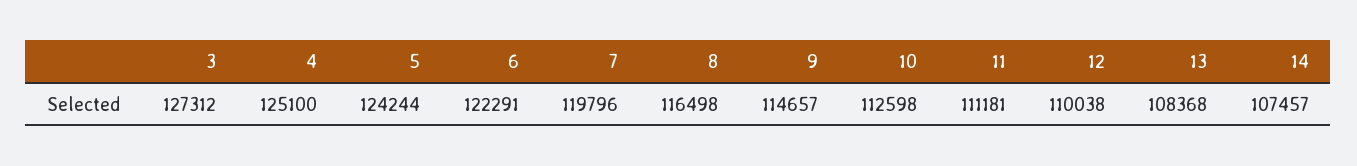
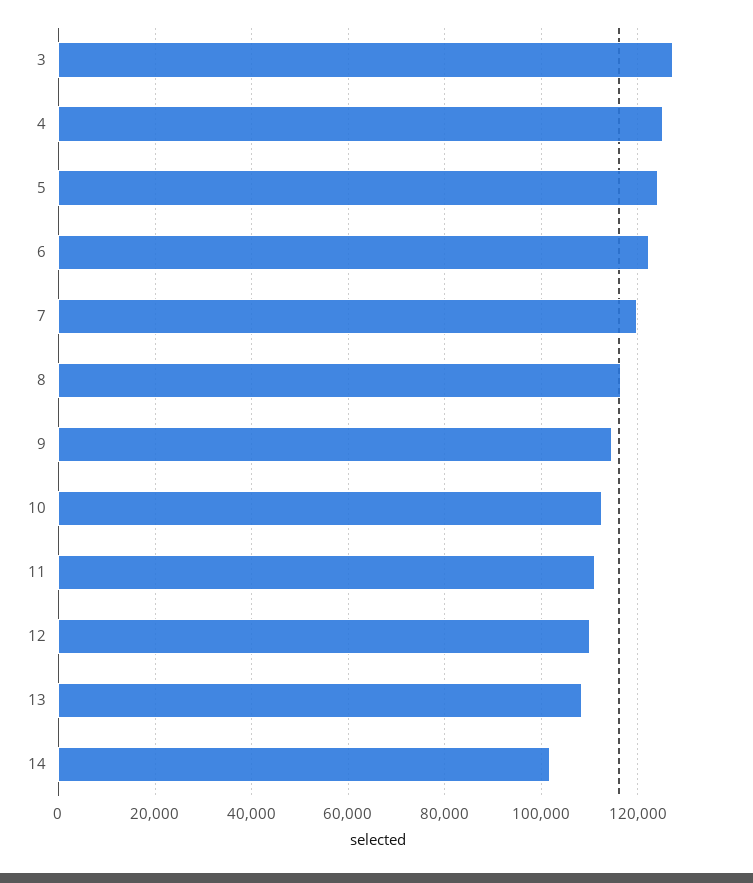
14: 107457 -> 102000

